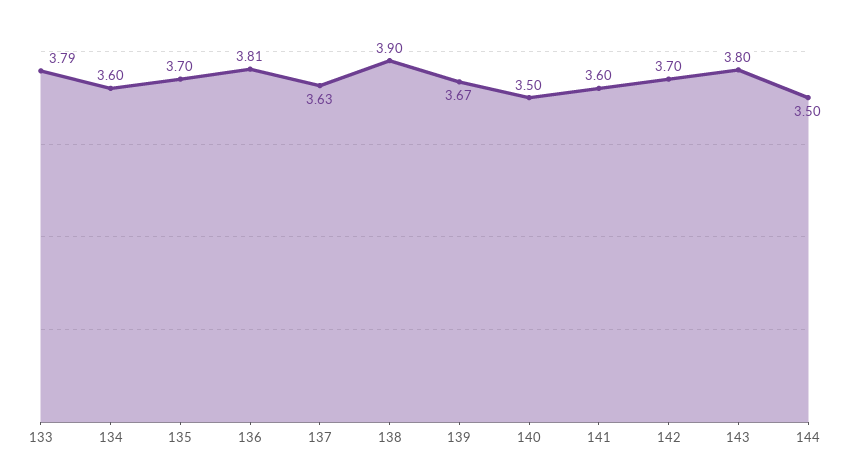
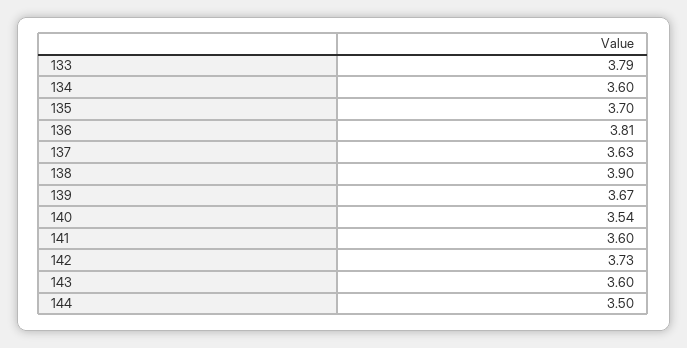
140: 3.5 -> 3.54
142: 3.7 -> 3.73
143: 3.8 -> 3.6

